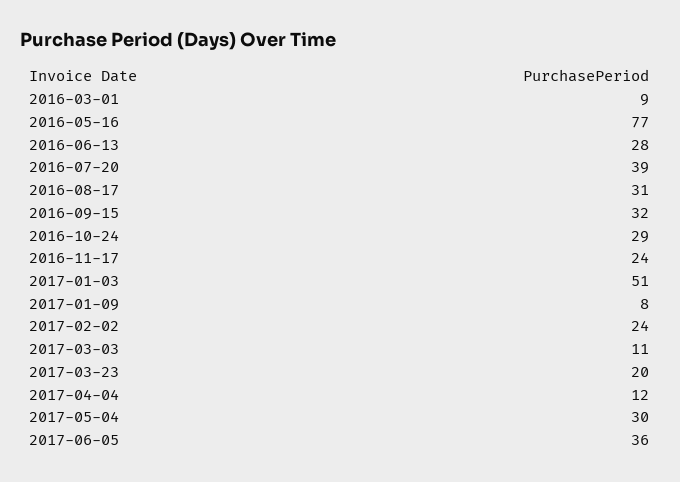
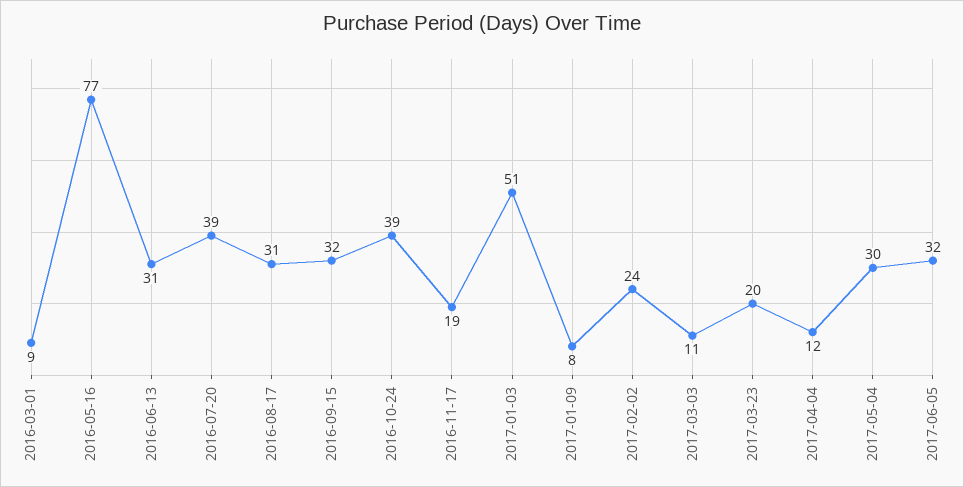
2016-06-13: 28 -> 31
2016-10-24: 29 -> 39
2016-11-17: 24 -> 19
2017-06-05: 36 -> 32

